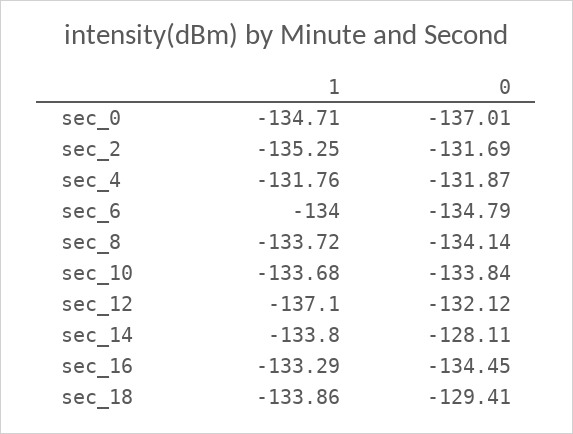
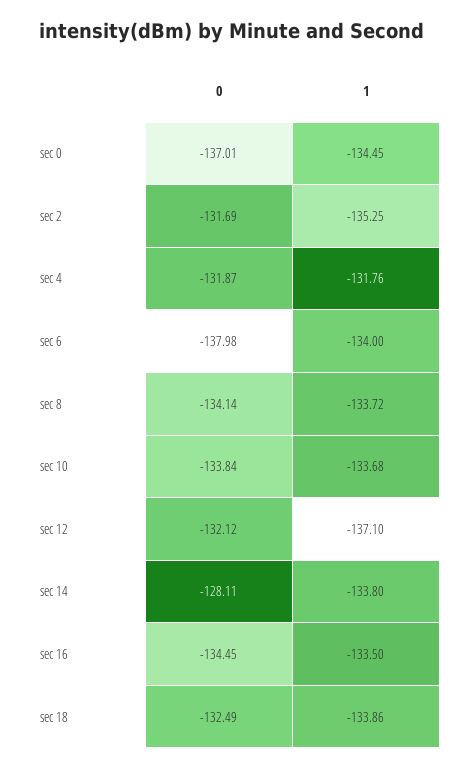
1, sec_0: -134.71 -> -134.45
0, sec_6: -134.79 -> -137.98
1, sec_16: -133.29 -> -133.5
0, sec_18: -129.41 -> -132.49

